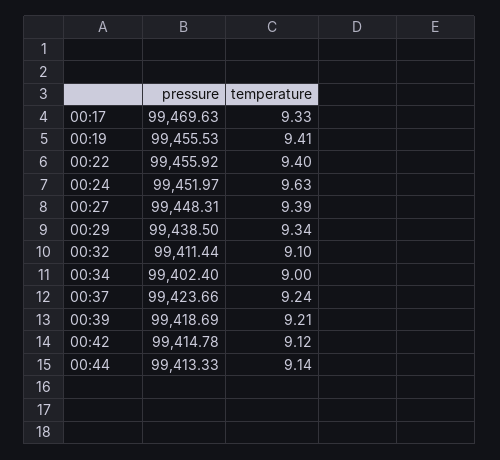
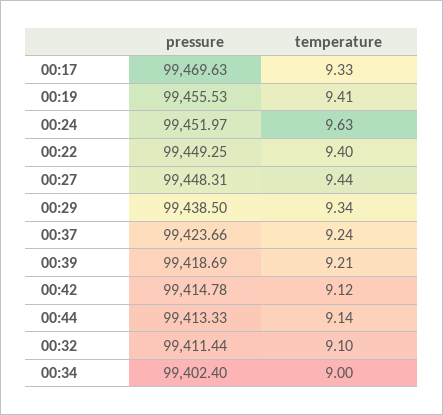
pressure, 00:22: 99455.92 -> 99449.25
temperature, 00:27: 9.39 -> 9.44

